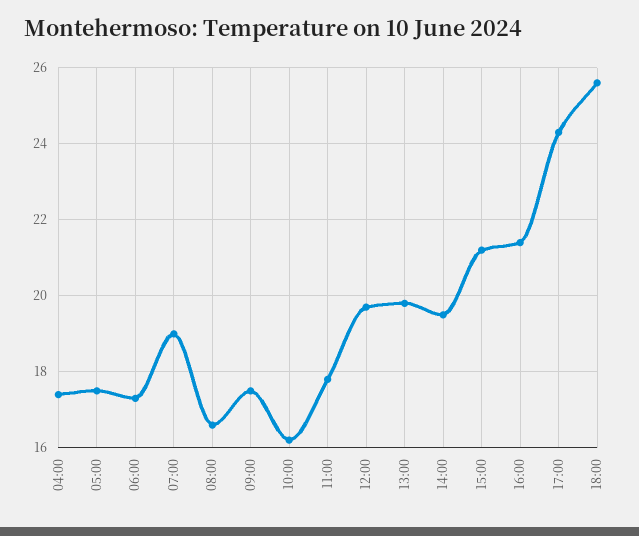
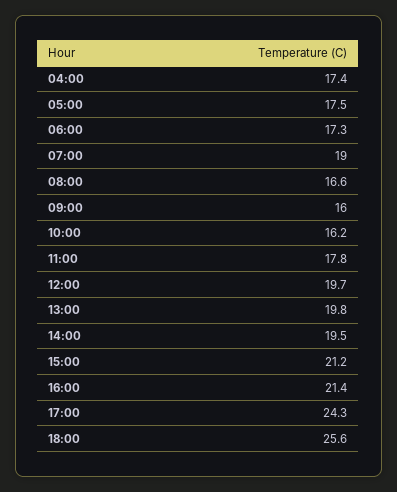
09:00: 17.5 -> 16

